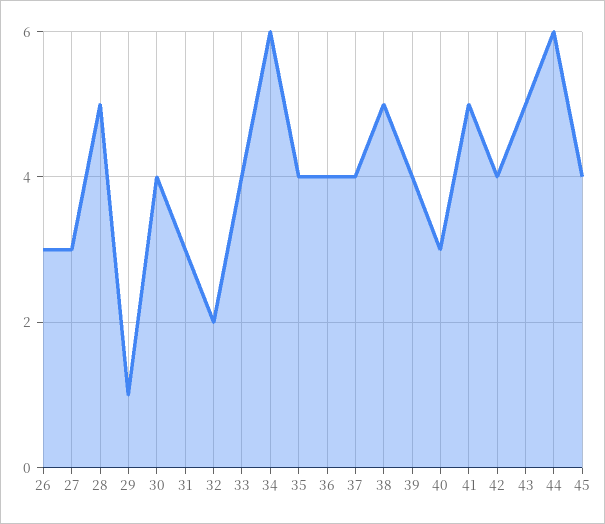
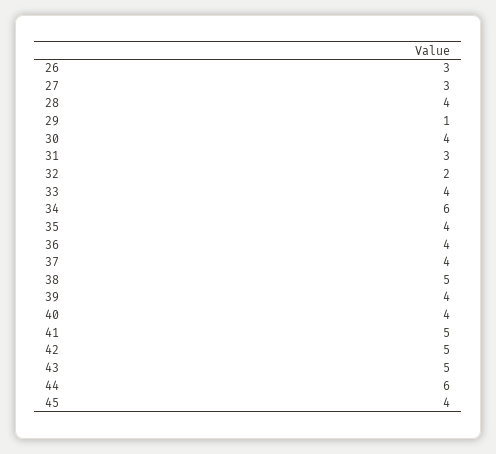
28: 5 -> 4
40: 3 -> 4
42: 4 -> 5

